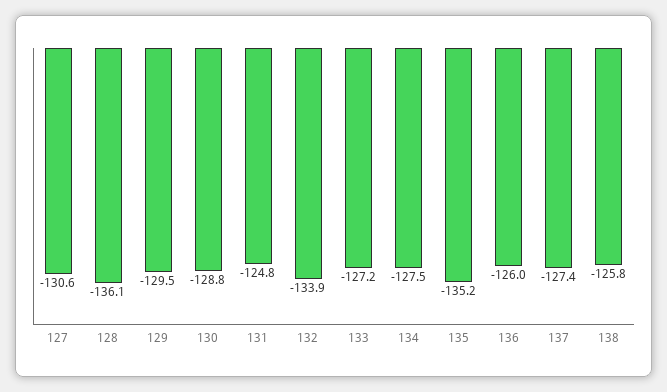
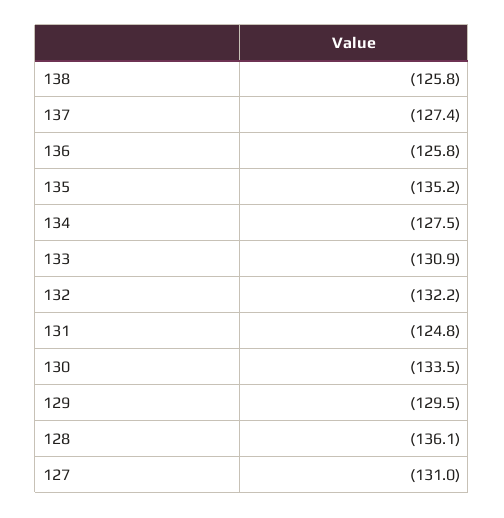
127: -130.6 -> -131
130: -128.8 -> -133.5
132: -133.9 -> -132.2
133: -127.2 -> -130.9
136: -126 -> -125.8

